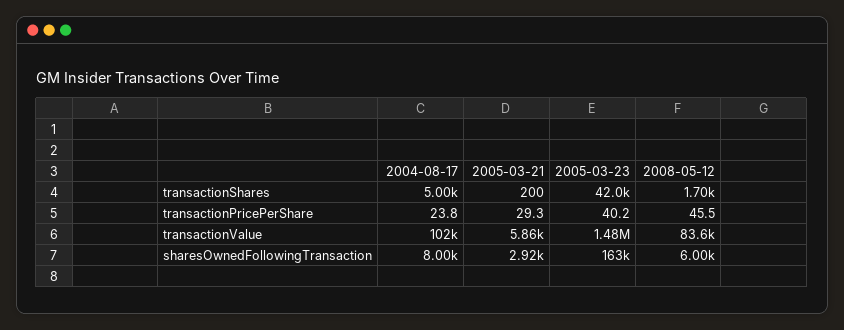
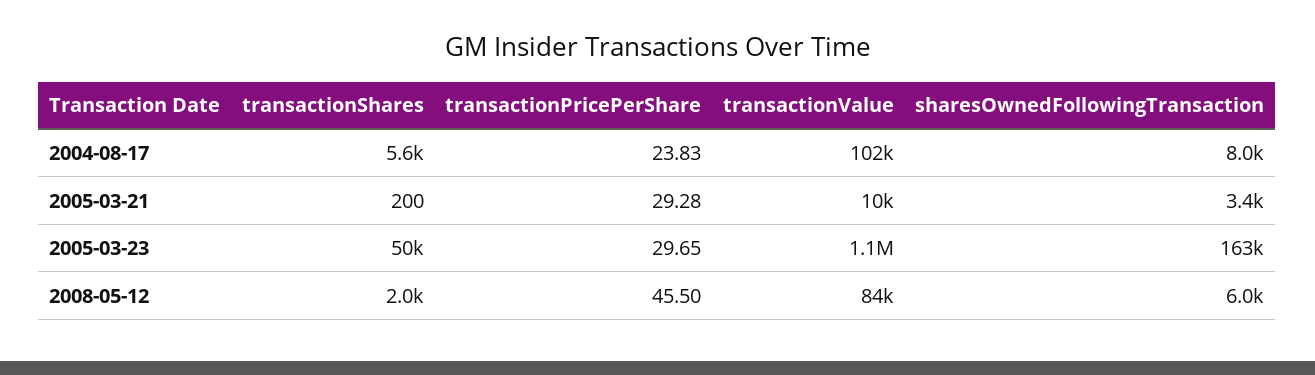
2004-08-17, transactionShares: 5000 -> 5600
2005-03-23, transactionShares: 42000 -> 50000
2008-05-12, transactionShares: 1700 -> 2000
2005-03-23, transactionPricePerShare: 40.2 -> 29.65
2005-03-21, transactionValue: 5860 -> 10000
2005-03-23, transactionValue: 1480000 -> 1100000
2005-03-21, sharesOwnedFollowingTransaction: 2920 -> 3400

